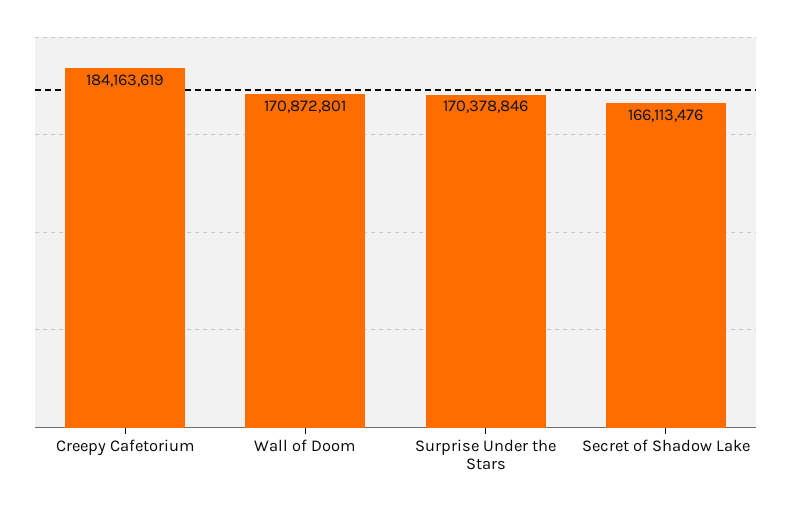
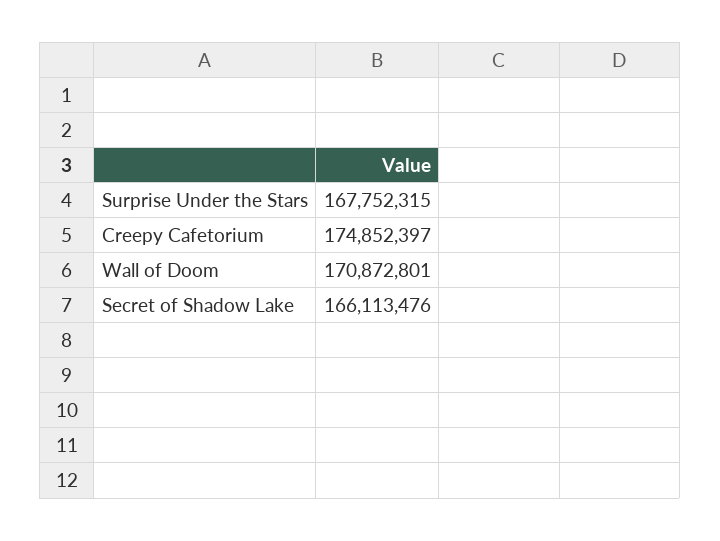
Creepy Cafetorium: 184163619 -> 174852397
Surprise Under the Stars: 170378846 -> 167752315

